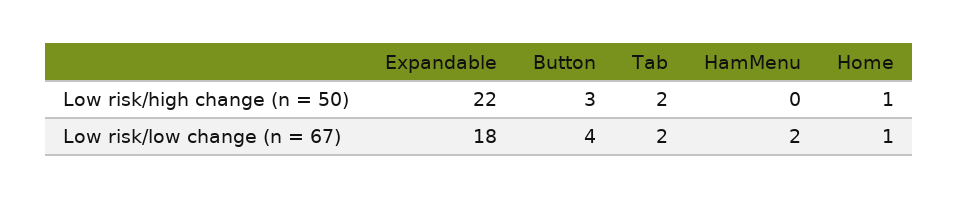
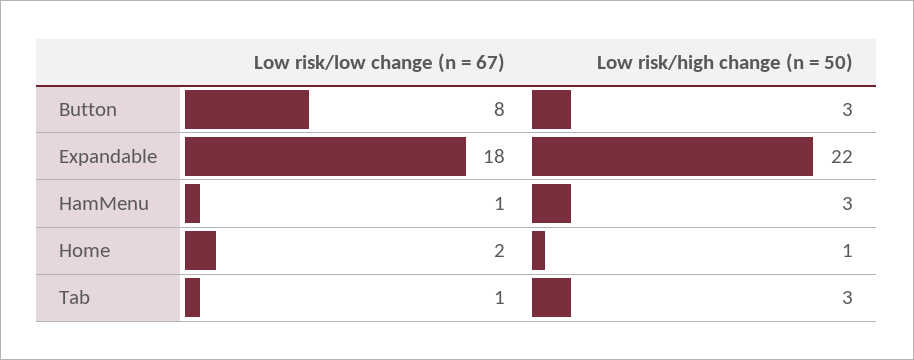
Tab, Low risk/high change (n = 50): 2 -> 3
HamMenu, Low risk/high change (n = 50): 0 -> 3
Button, Low risk/low change (n = 67): 4 -> 8
Tab, Low risk/low change (n = 67): 2 -> 1
HamMenu, Low risk/low change (n = 67): 2 -> 1
Home, Low risk/low change (n = 67): 1 -> 2

